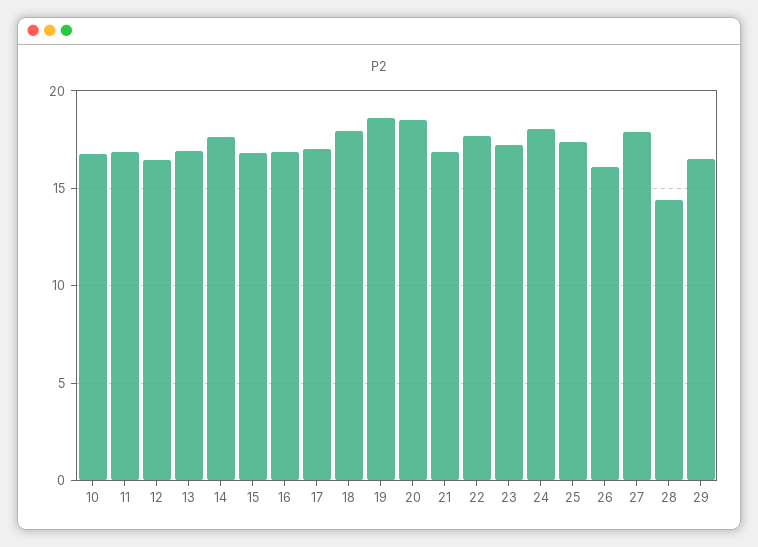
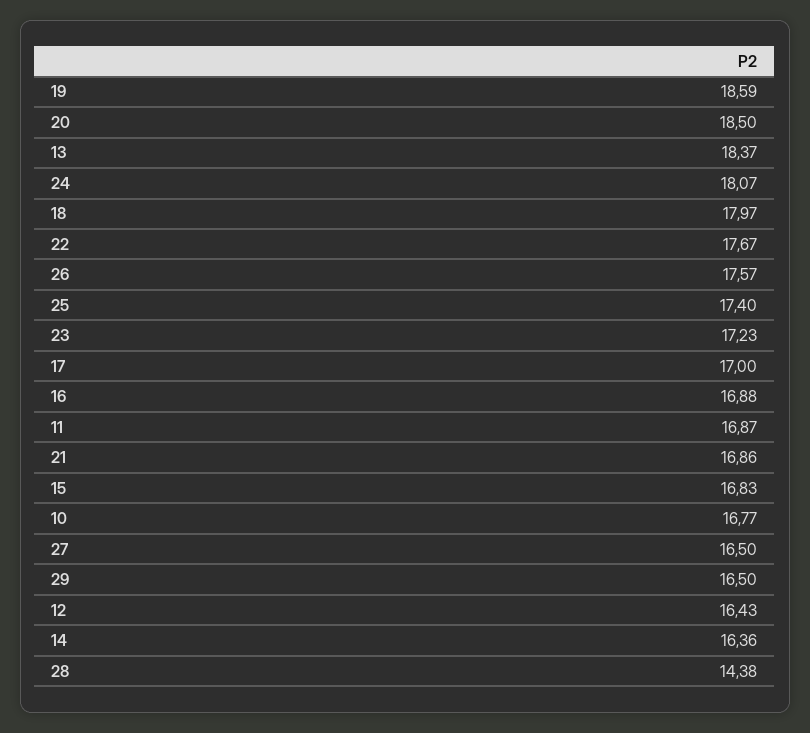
13: 17 -> 18.37
14: 17.5 -> 16.36
26: 16 -> 17.57
27: 18 -> 16.5

